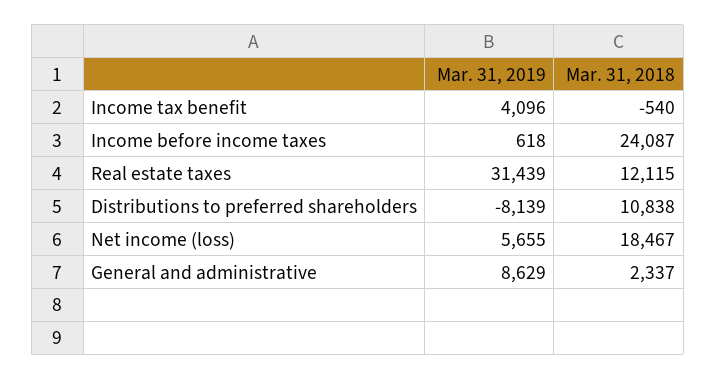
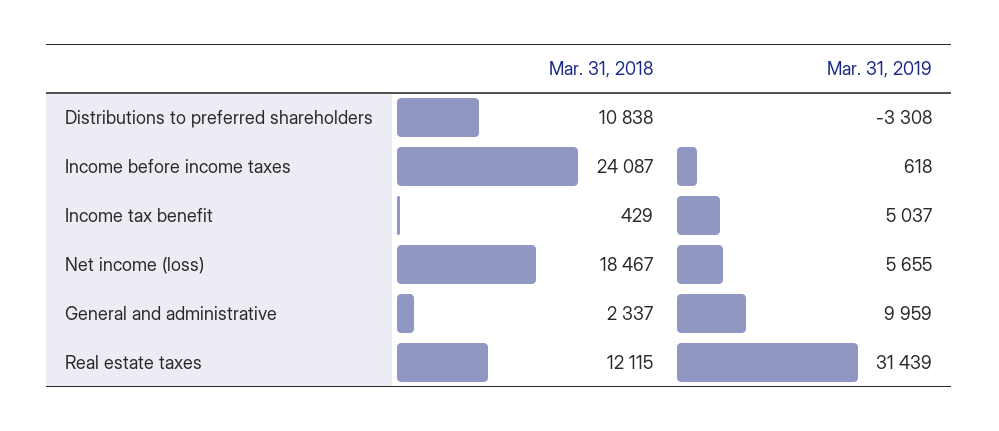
Mar. 31, 2019, Income tax benefit: 4096 -> 5037
Mar. 31, 2018, Income tax benefit: -540 -> 429
Mar. 31, 2019, Distributions to preferred shareholders: -8139 -> -3308
Mar. 31, 2019, General and administrative: 8629 -> 9959

